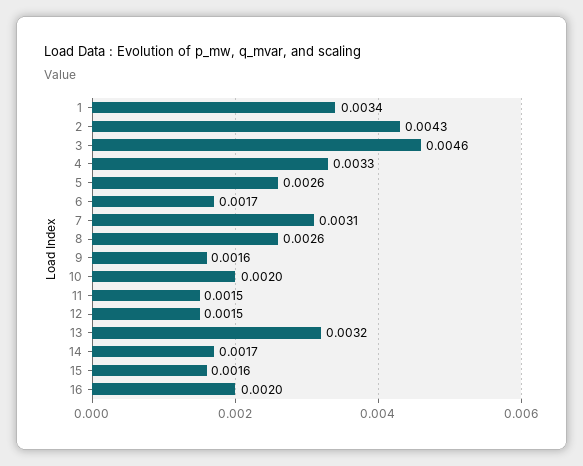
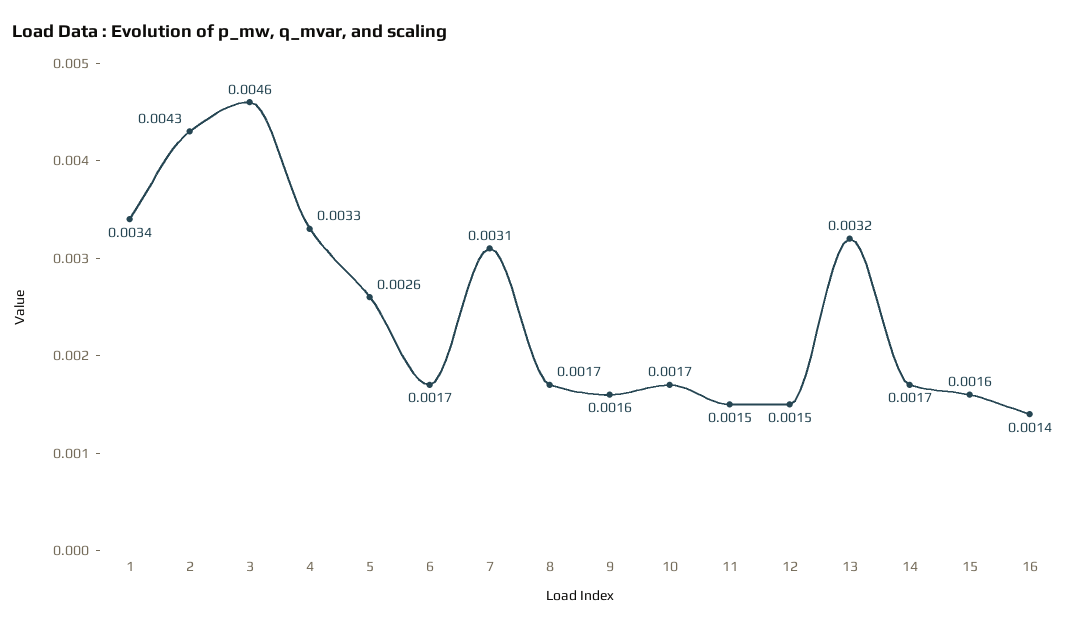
8: 0.0026 -> 0.0017
10: 0.002 -> 0.0017
16: 0.002 -> 0.0014

